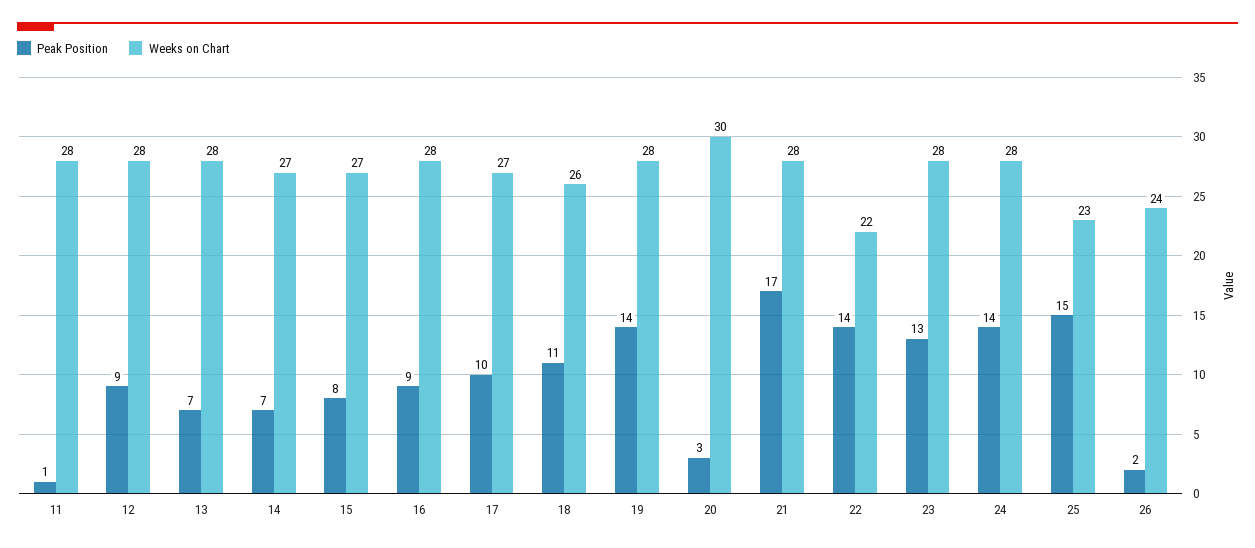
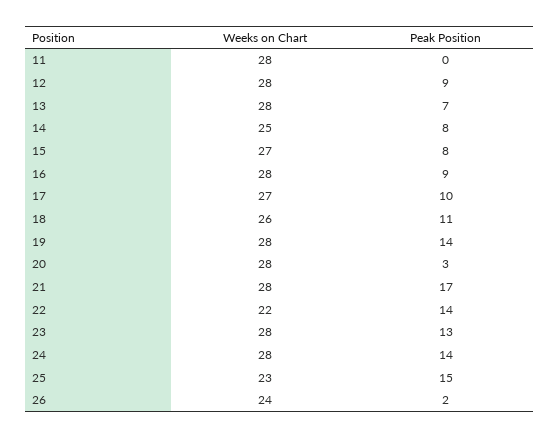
Peak Position, 11: 1 -> 0
Peak Position, 14: 7 -> 8
Weeks on Chart, 14: 27 -> 25
Weeks on Chart, 20: 30 -> 28

